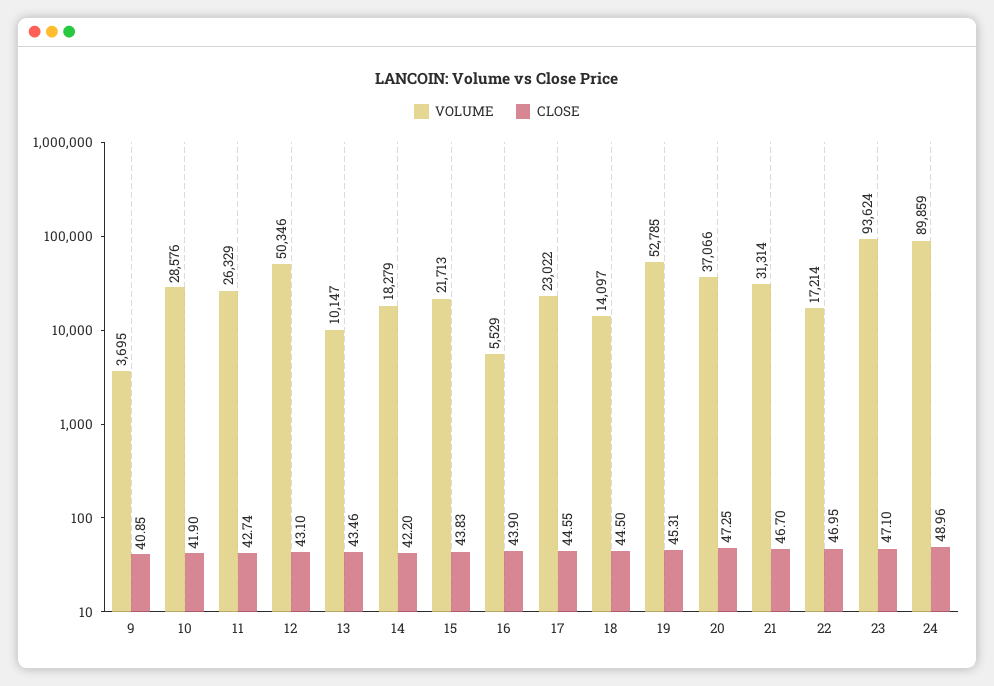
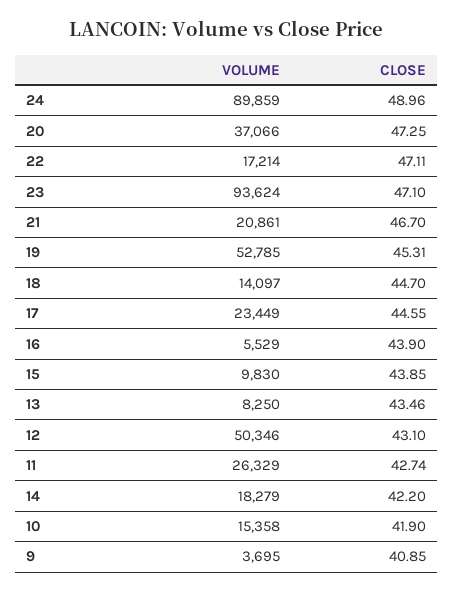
VOLUME, 10: 28576 -> 15358
VOLUME, 13: 10147 -> 8250
VOLUME, 15: 21713 -> 9830
CLOSE, 15: 43.83 -> 43.85
VOLUME, 17: 23022 -> 23449
CLOSE, 18: 44.5 -> 44.7
VOLUME, 21: 31314 -> 20861
CLOSE, 22: 46.95 -> 47.11

